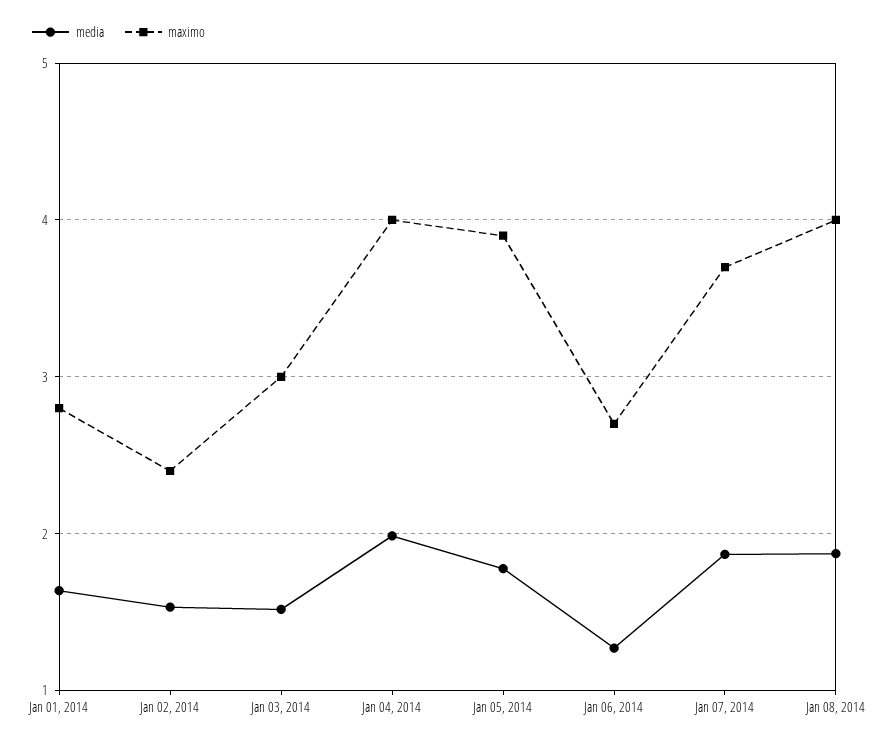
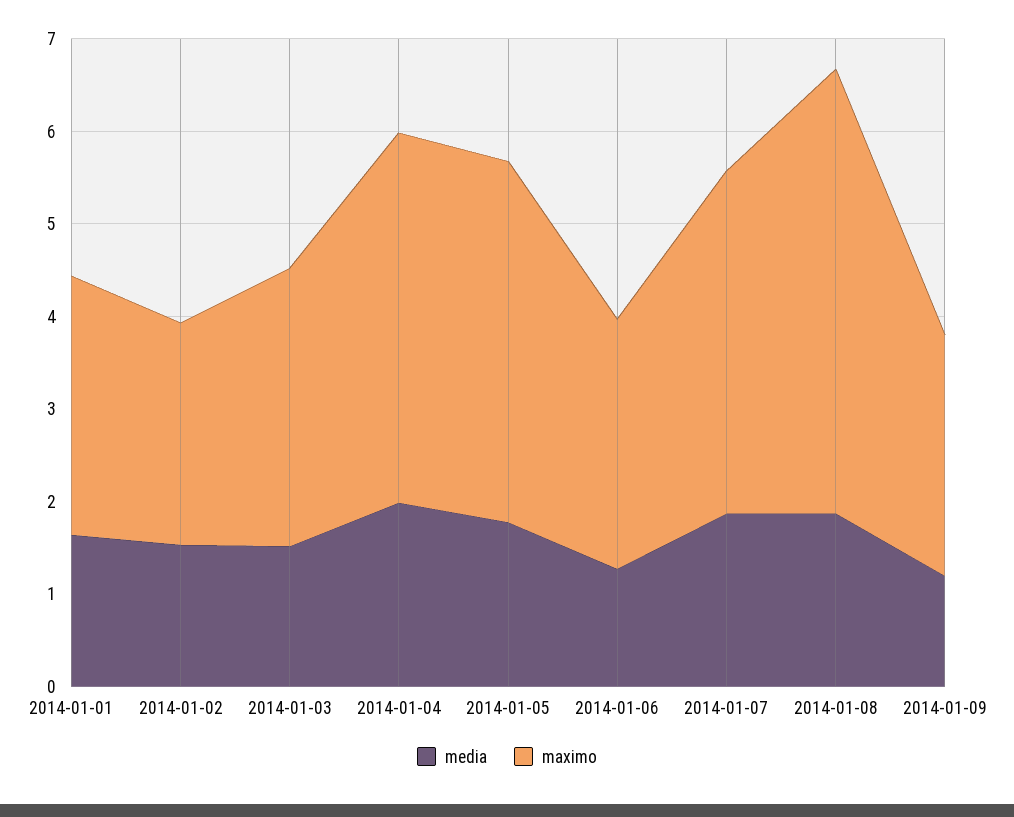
maximo, Jan 08, 2014: 4 -> 4.8
media, 2014-01-09: none -> 1.2
maximo, 2014-01-09: none -> 2.6

